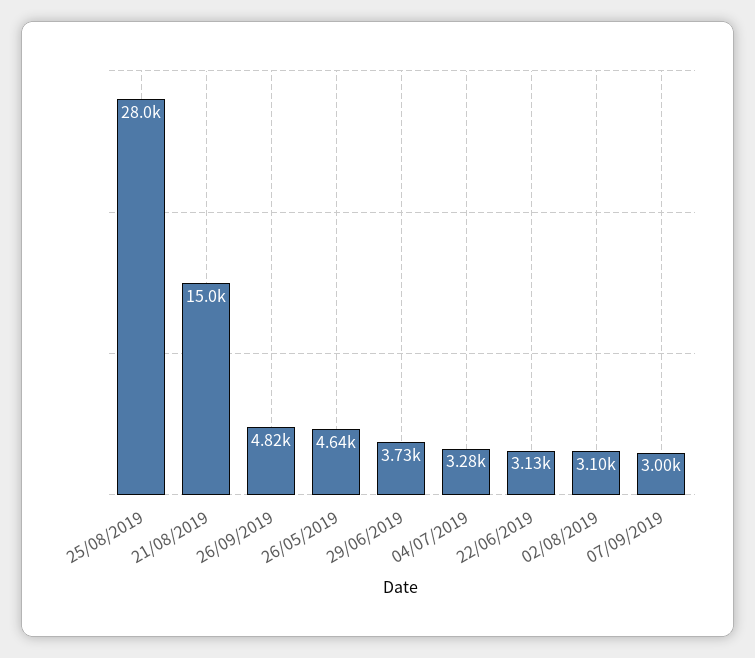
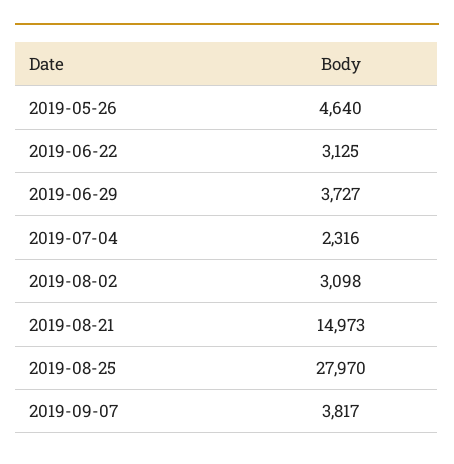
26/09/2019: 4820 -> none
04/07/2019: 3280 -> 2316
07/09/2019: 3000 -> 3817

